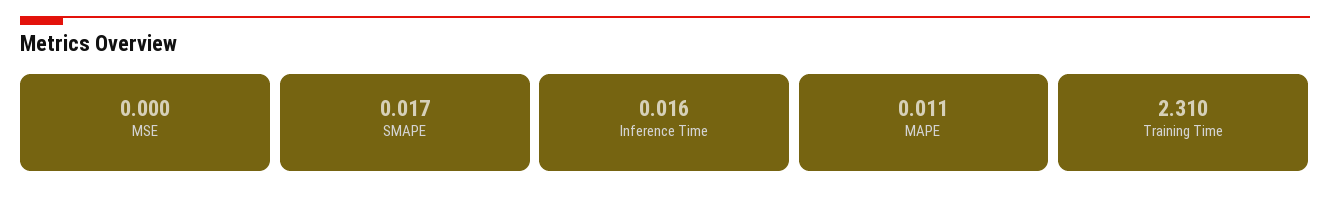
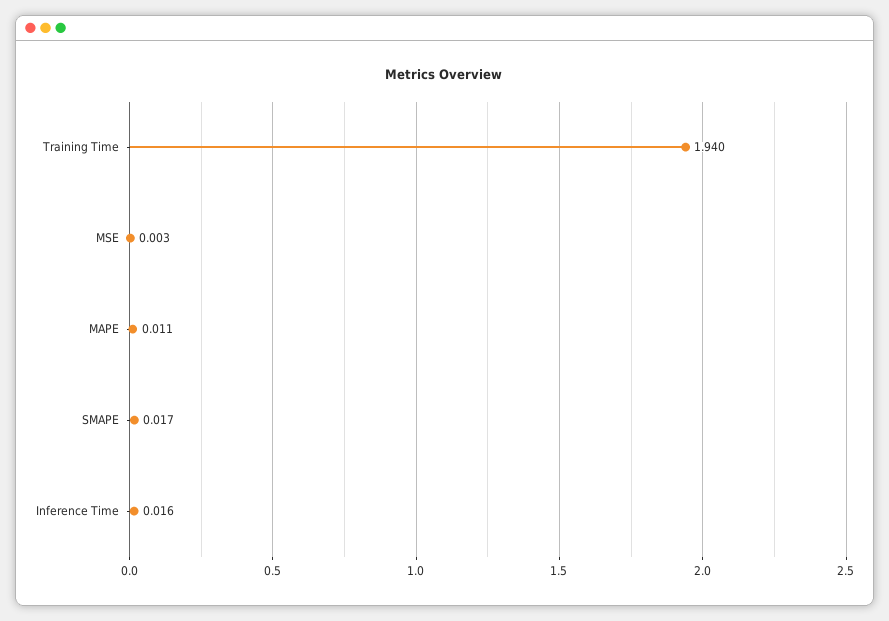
MSE: 0 -> 0.003
Training Time: 2.31 -> 1.94

